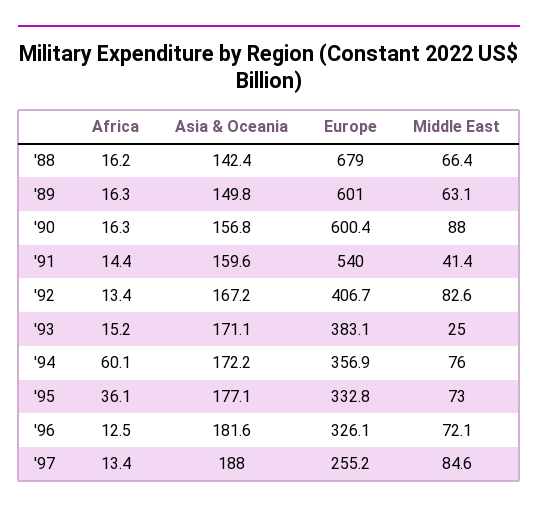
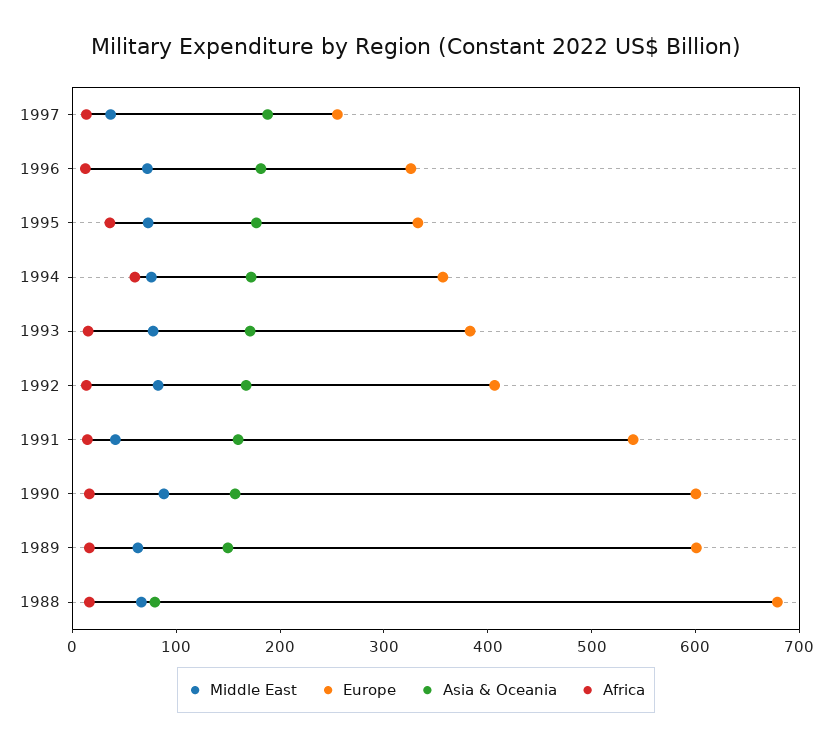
Asia & Oceania, '88: 142.4 -> 80
Middle East, '93: 25 -> 80
Middle East, '97: 84.6 -> 40

